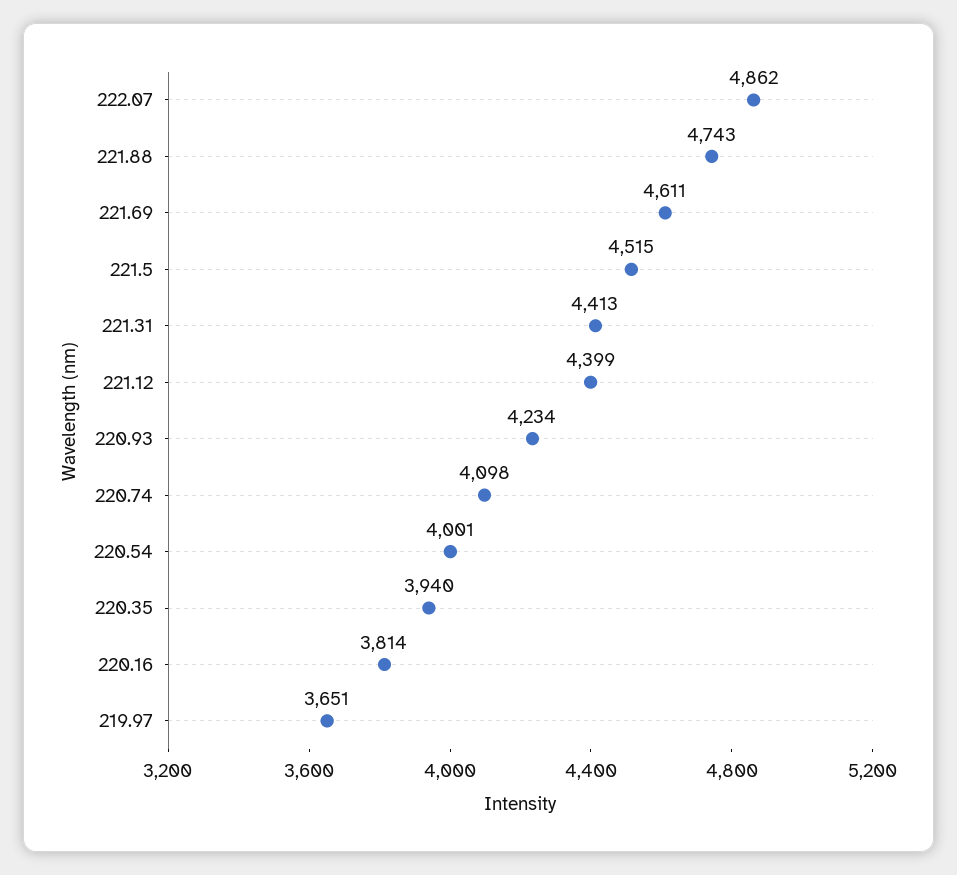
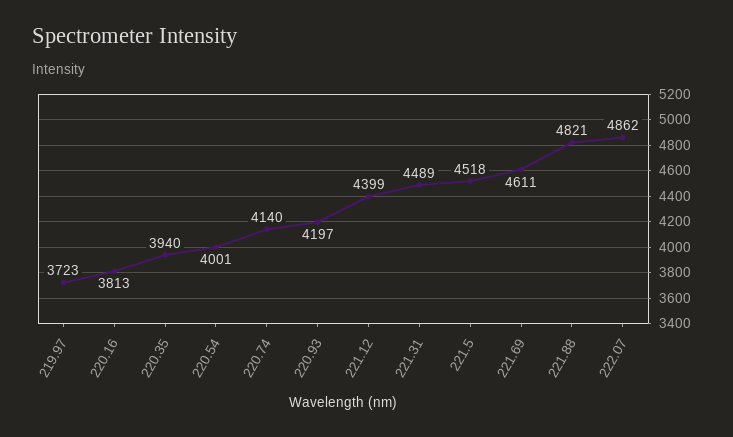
221.88: 4743 -> 4821
221.5: 4515 -> 4518
221.31: 4413 -> 4489
220.93: 4234 -> 4197
220.74: 4098 -> 4140
220.16: 3814 -> 3813
219.97: 3651 -> 3723

